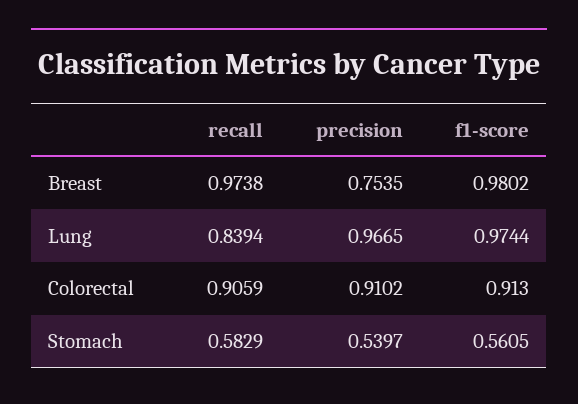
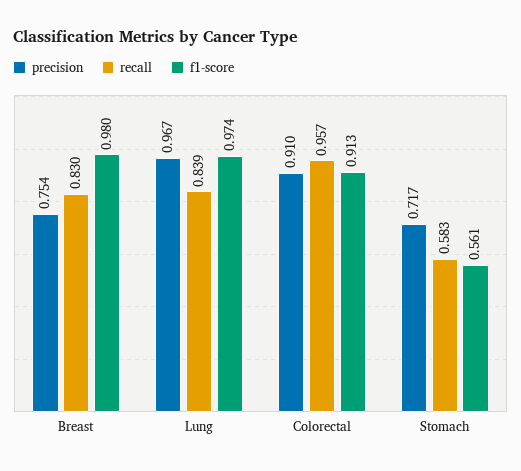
recall, Breast: 0.9738 -> 0.83
recall, Colorectal: 0.9059 -> 0.957
precision, Stomach: 0.5397 -> 0.717

